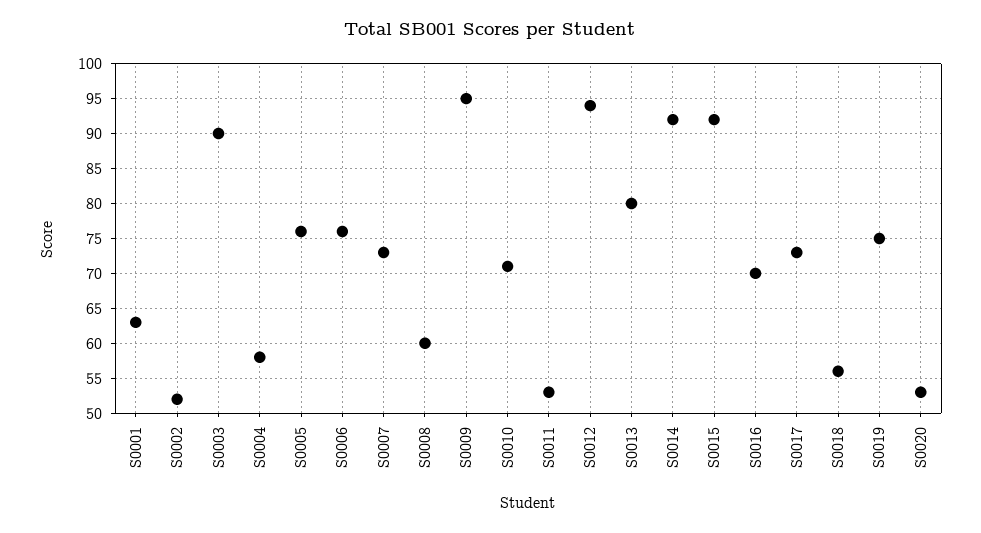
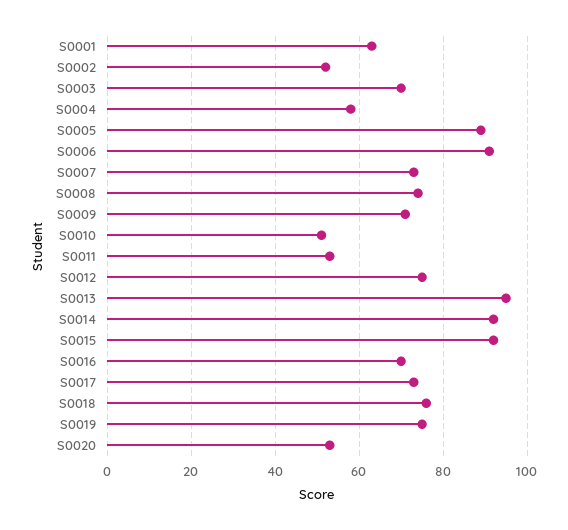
S0003: 90 -> 70
S0005: 76 -> 90
S0006: 76 -> 90
S0008: 60 -> 75
S0009: 95 -> 70
S0010: 71 -> 50
S0012: 94 -> 75
S0013: 80 -> 95
S0018: 56 -> 75

